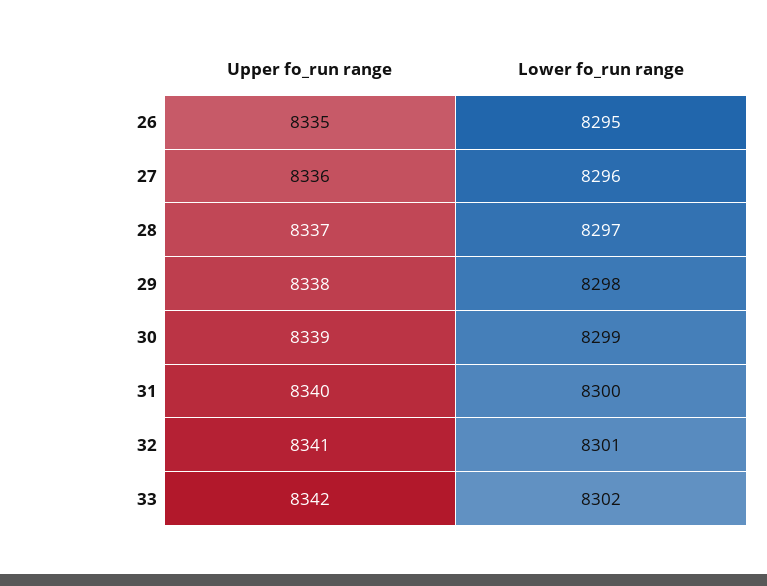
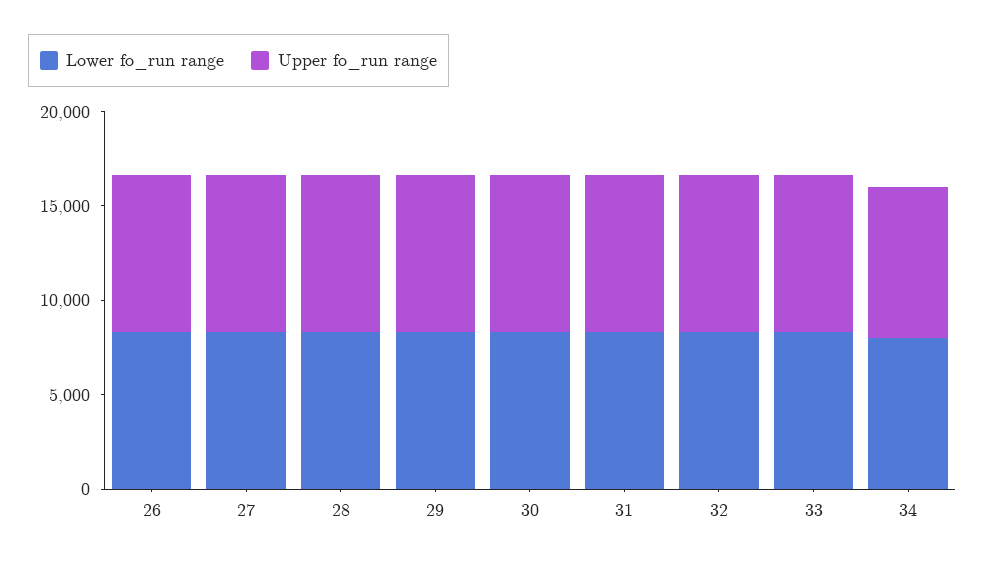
Lower fo_run range, 34: none -> 8000
Upper fo_run range, 34: none -> 8000

